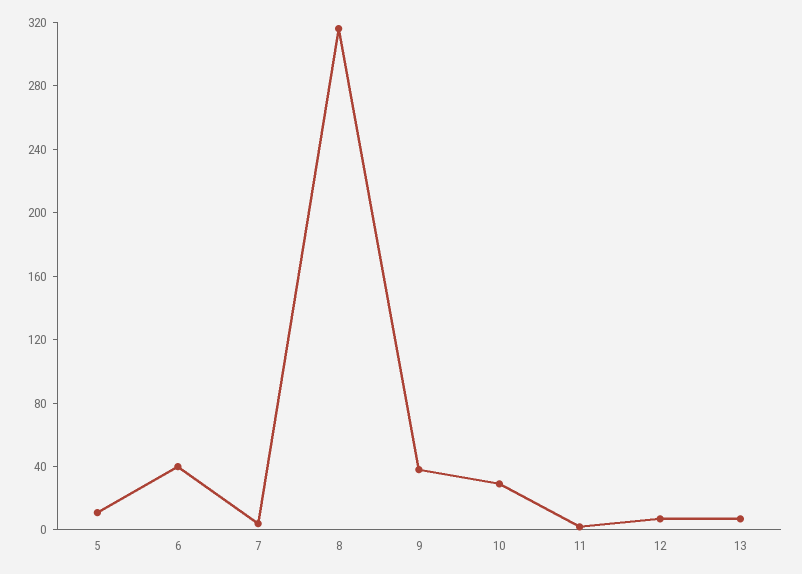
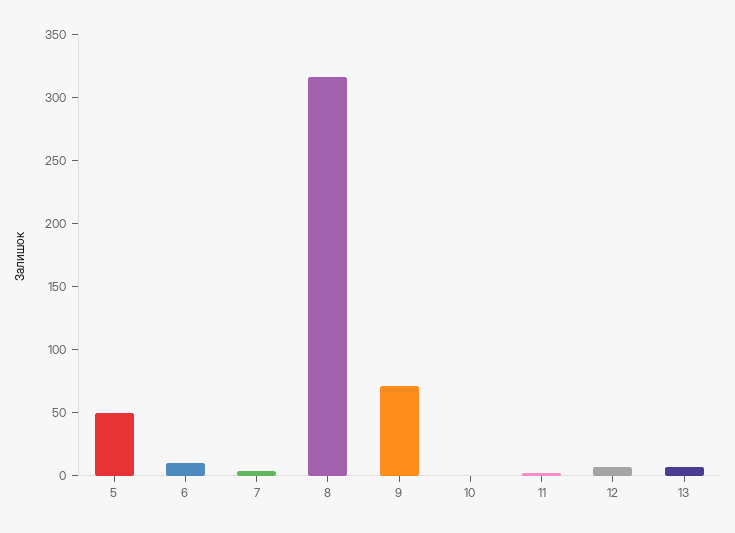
5: 10 -> 50
6: 40 -> 10
9: 40 -> 70
10: 30 -> 0

